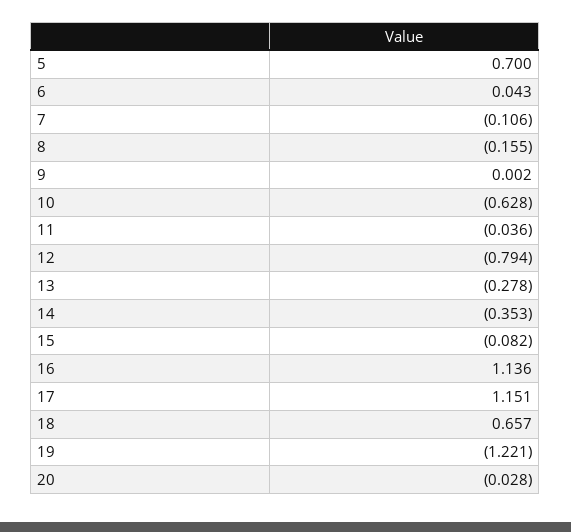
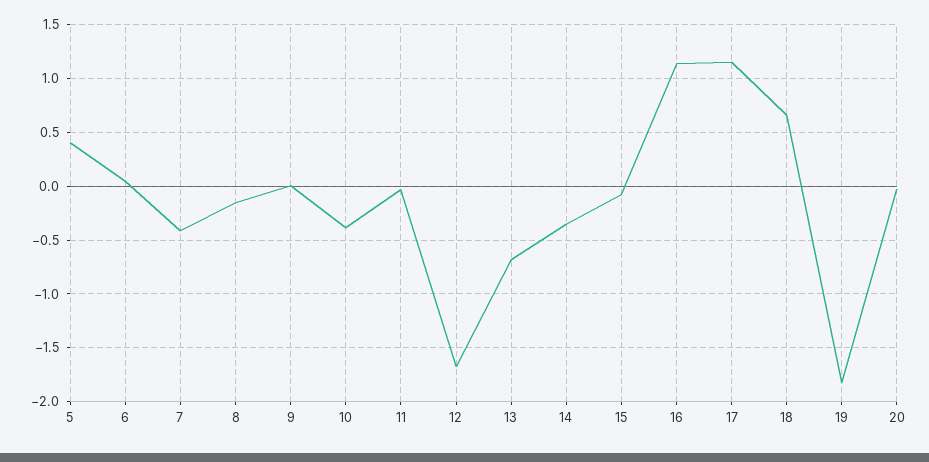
5: 0.7 -> 0.4
7: -0.106 -> -0.4
10: -0.628 -> -0.4
12: -0.794 -> -1.7
13: -0.278 -> -0.7
19: -1.221 -> -1.8

